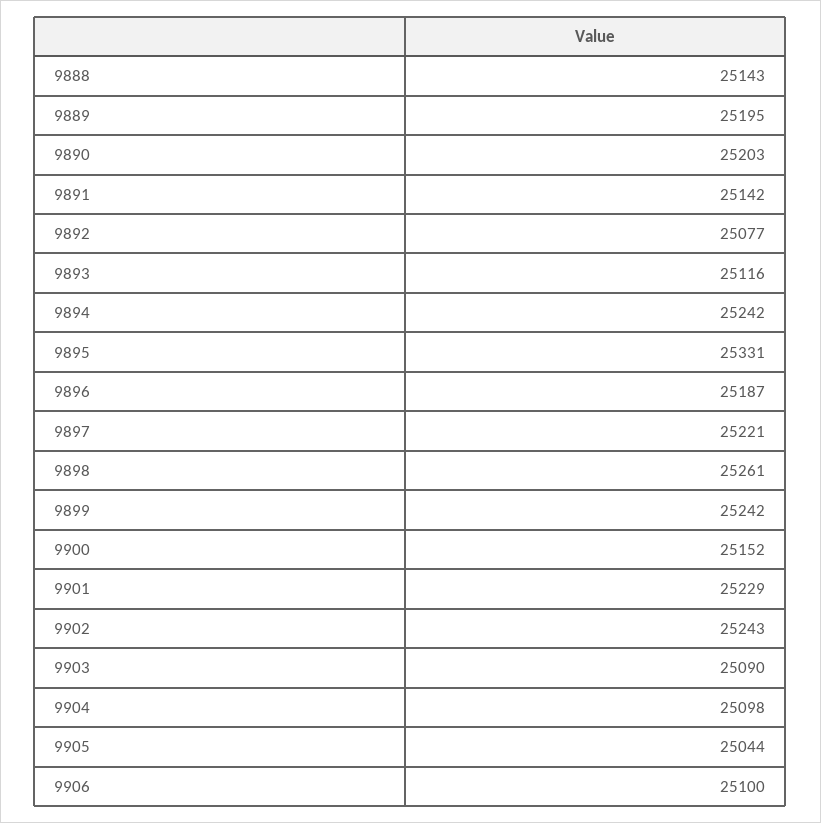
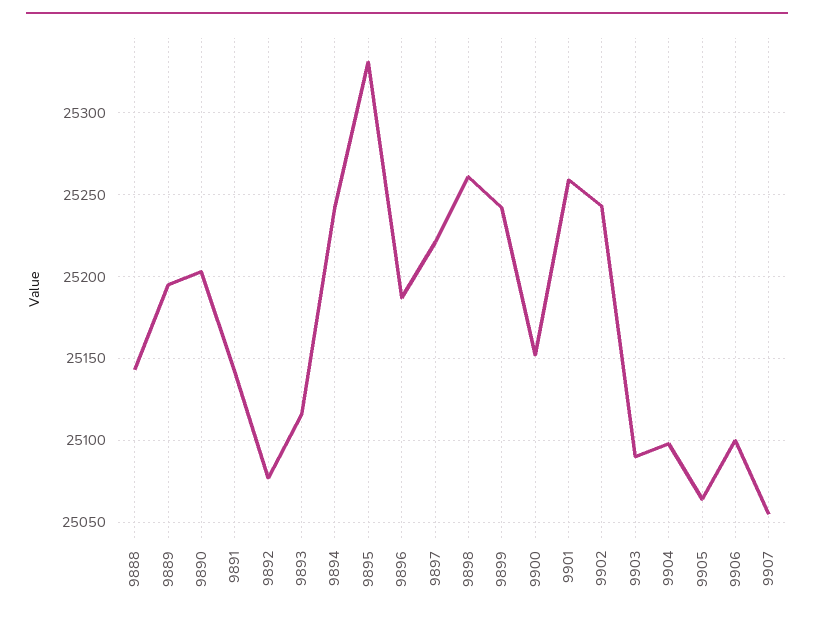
9901: 25229 -> 25260
9905: 25044 -> 25065
9907: none -> 25055

